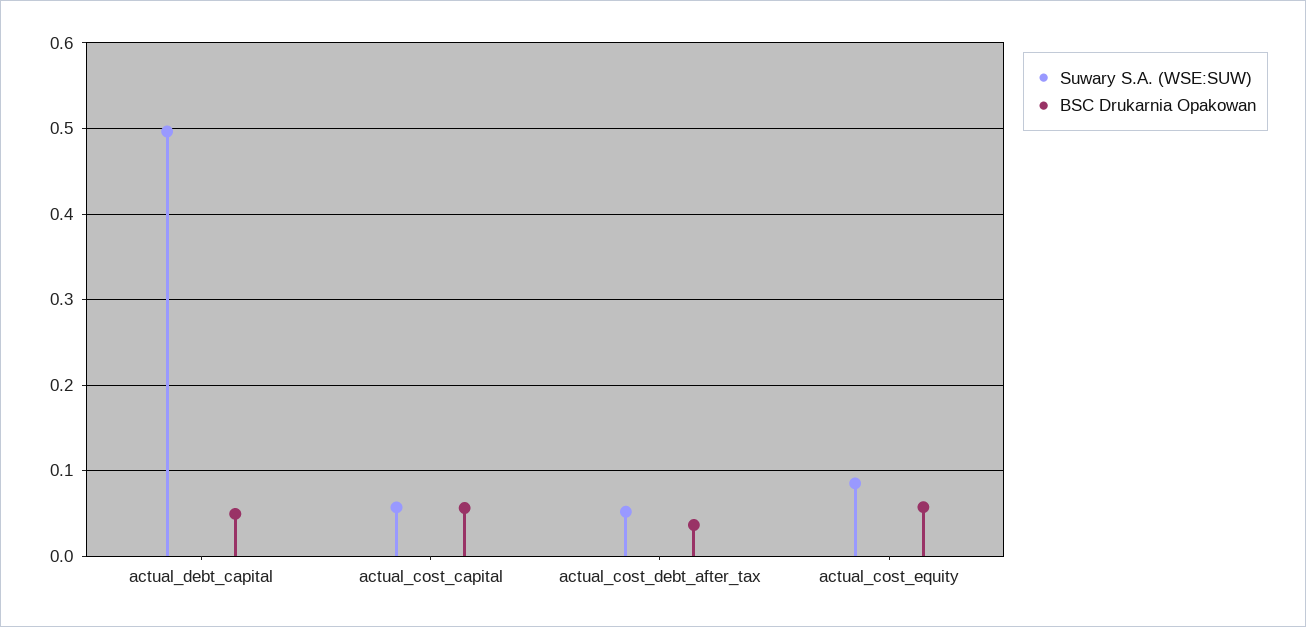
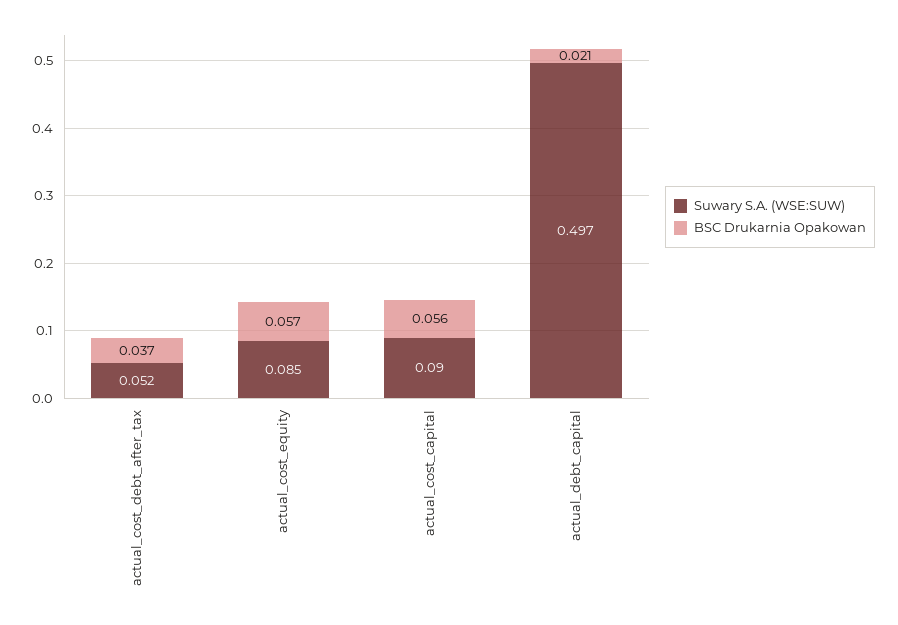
BSC Drukarnia Opakowan, actual_debt_capital: 0.05 -> 0.021
Suwary S.A. (WSE:SUW), actual_cost_capital: 0.06 -> 0.09

